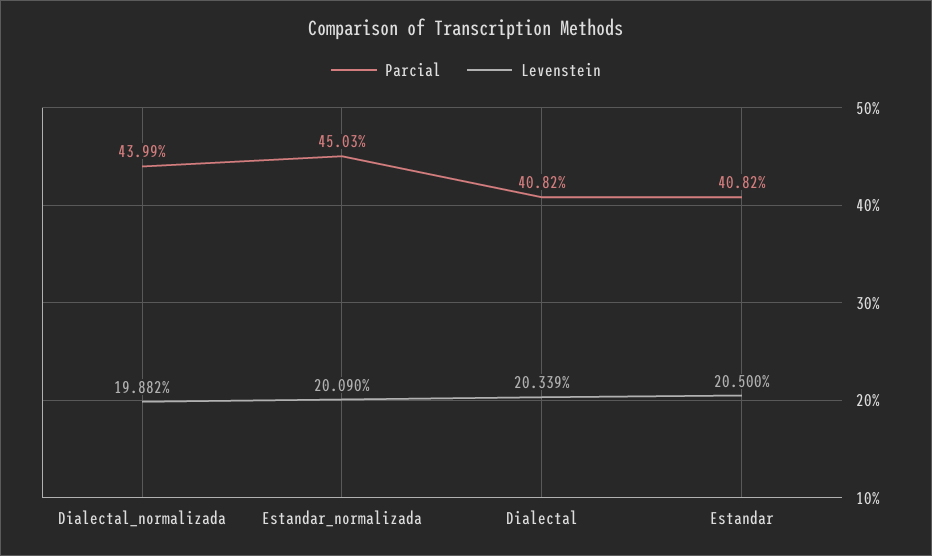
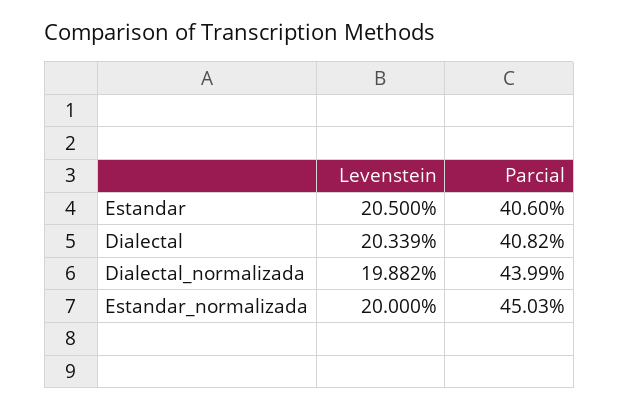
Levenstein, Estandar_normalizada: 20.09 -> 20
Parcial, Estandar: 40.82 -> 40.6

